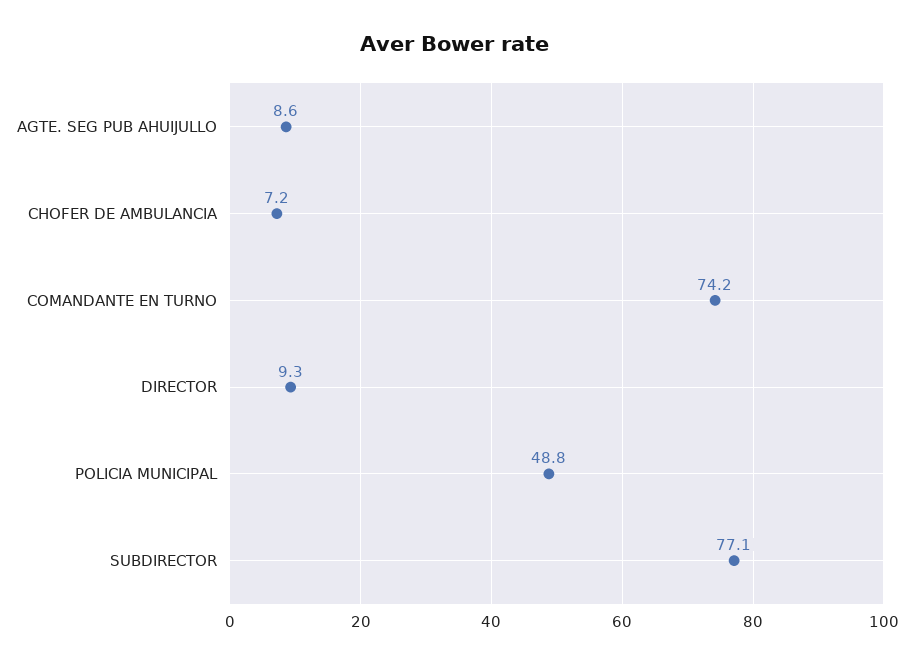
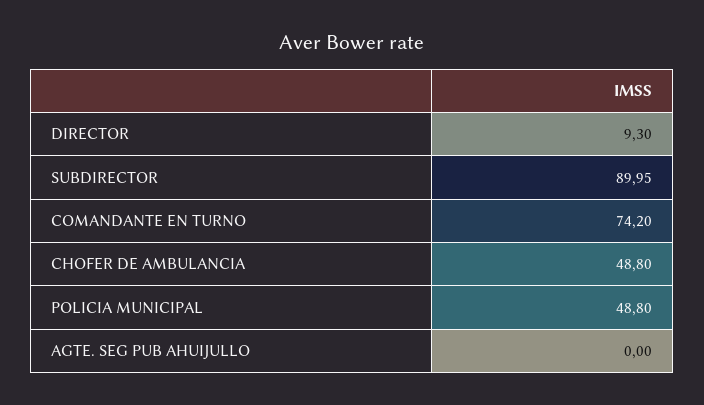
AGTE. SEG PUB AHUIJULLO: 8.6 -> 0
CHOFER DE AMBULANCIA: 7.2 -> 48.8
SUBDIRECTOR: 77.1 -> 89.95

